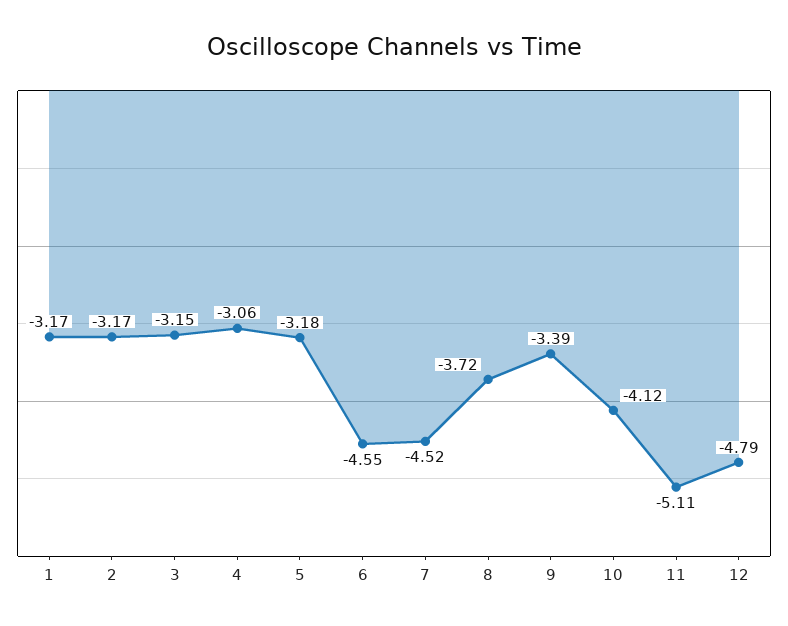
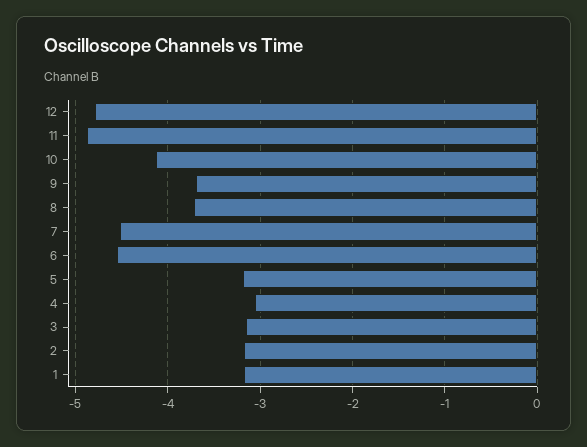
9: -3.39 -> -3.7
11: -5.11 -> -4.9

